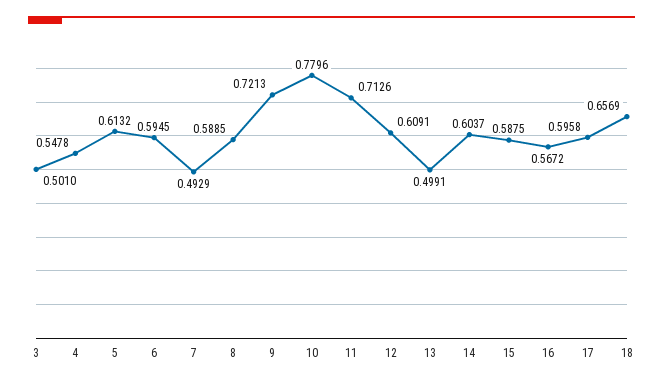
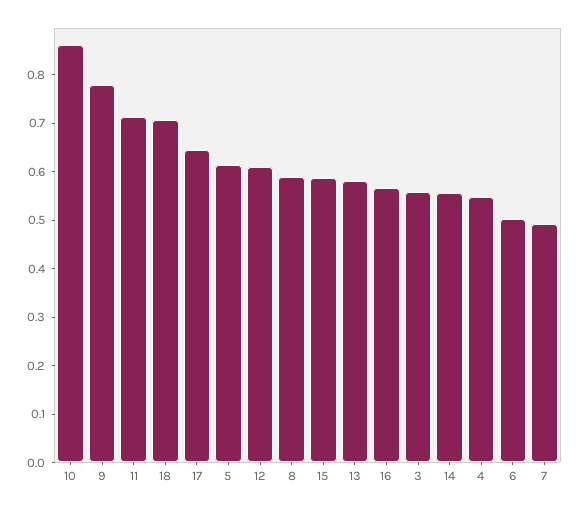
3: 0.501 -> 0.56
6: 0.5945 -> 0.5
9: 0.7213 -> 0.78
10: 0.7796 -> 0.86
13: 0.4991 -> 0.58
14: 0.6037 -> 0.56
17: 0.5958 -> 0.64
18: 0.6569 -> 0.7

